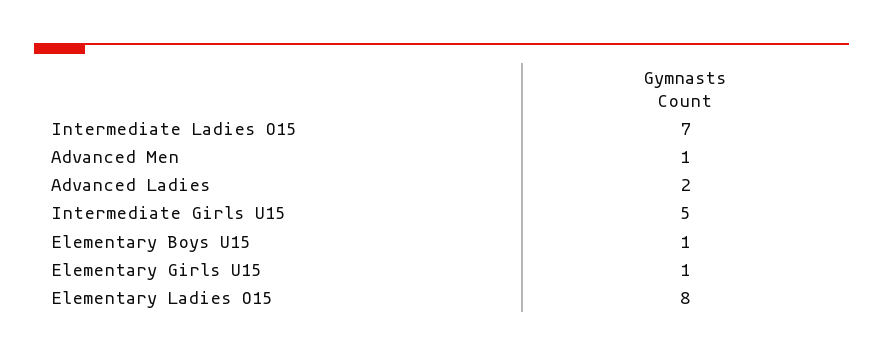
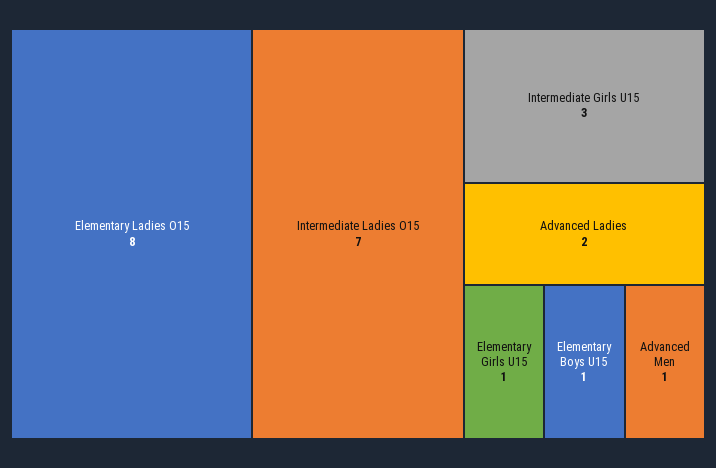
Intermediate Girls U15: 5 -> 3

